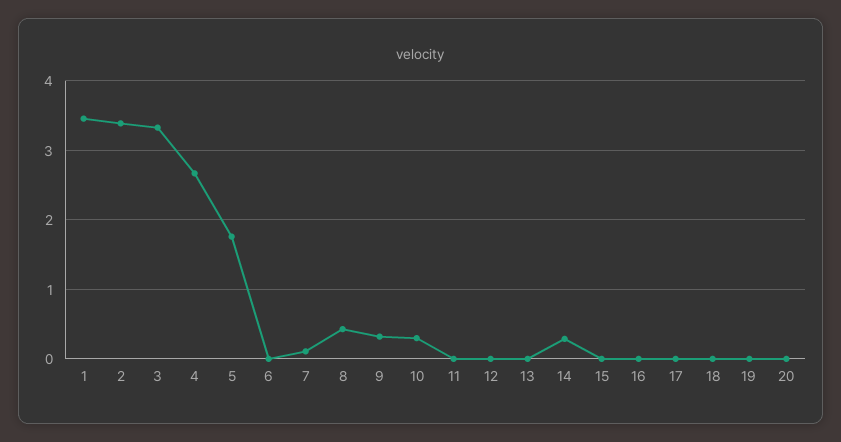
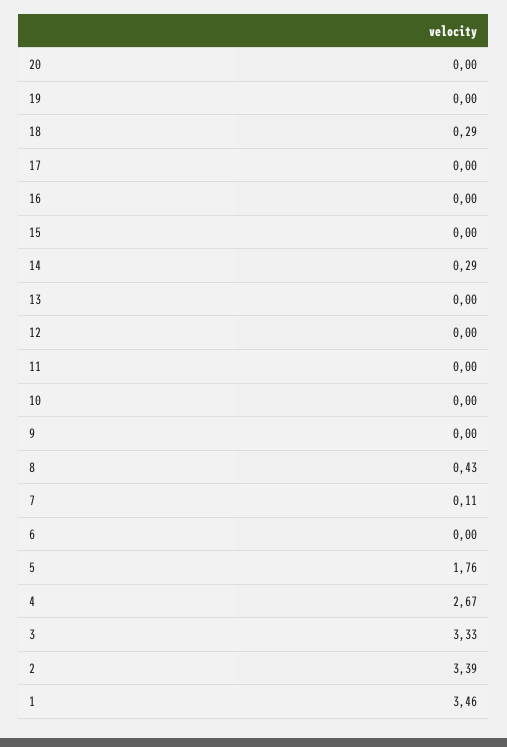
9: 0.3 -> 0
10: 0.3 -> 0
18: 0 -> 0.29

